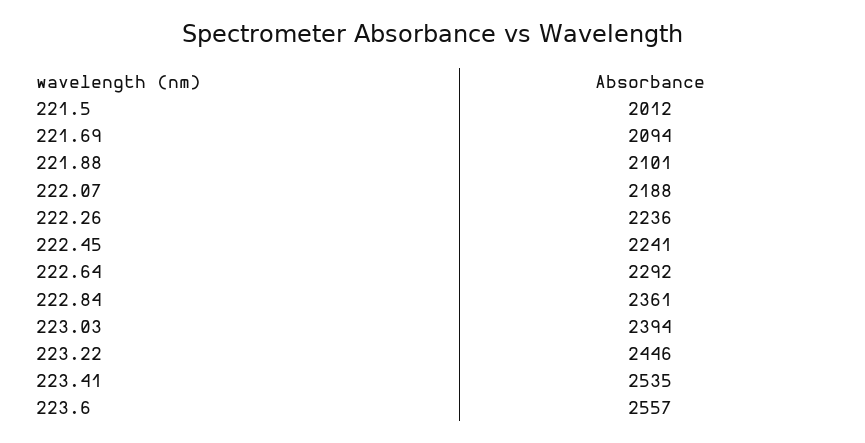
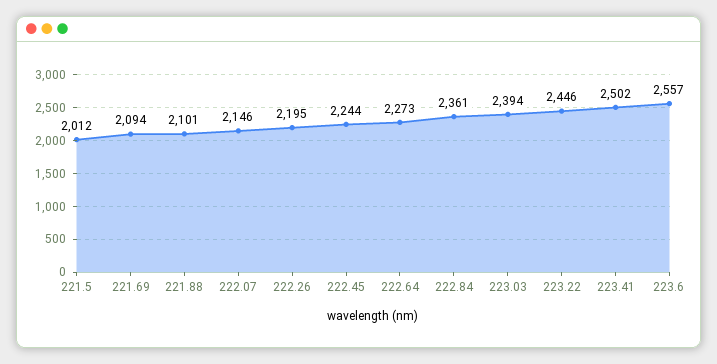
222.07: 2188 -> 2146
222.26: 2236 -> 2195
222.45: 2241 -> 2244
222.64: 2292 -> 2273
223.41: 2535 -> 2502

